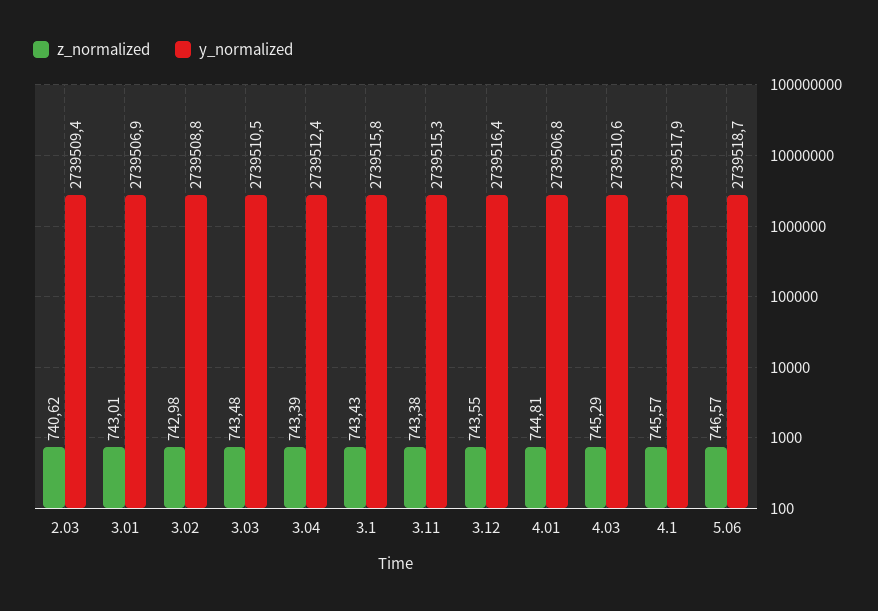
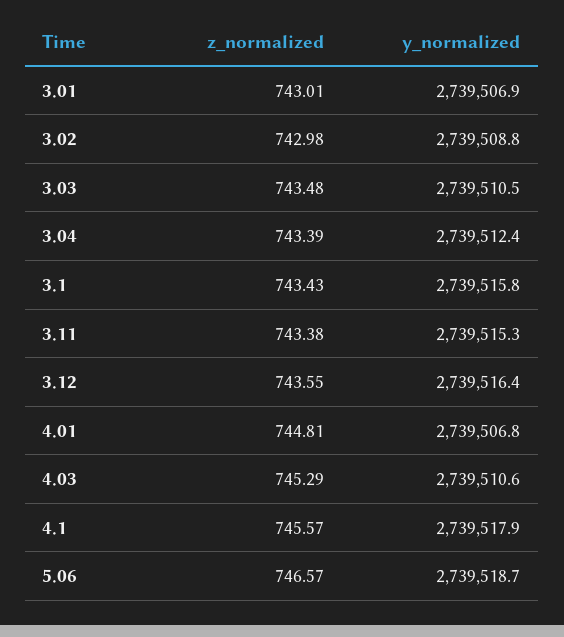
z_normalized, 2.03: 740.62 -> none
y_normalized, 2.03: 2739509.4 -> none

